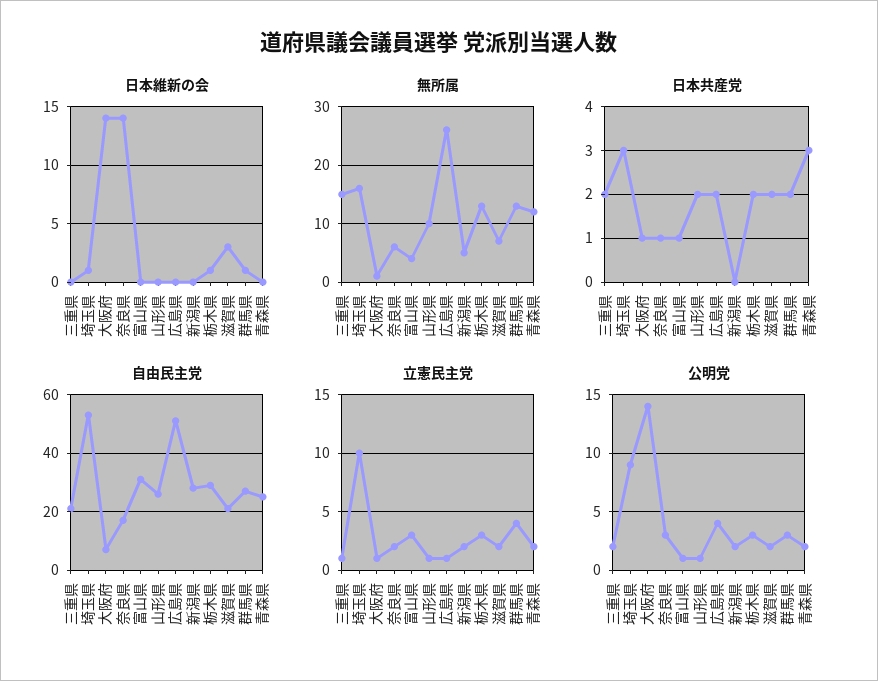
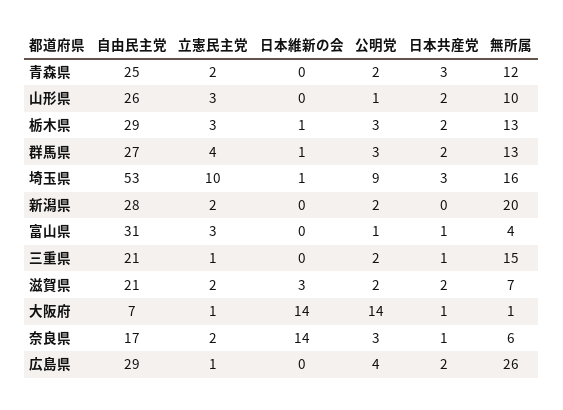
無所属, 新潟県: 5 -> 20
日本共産党, 三重県: 2 -> 1
自由民主党, 広島県: 50 -> 29
立憲民主党, 山形県: 1 -> 3

